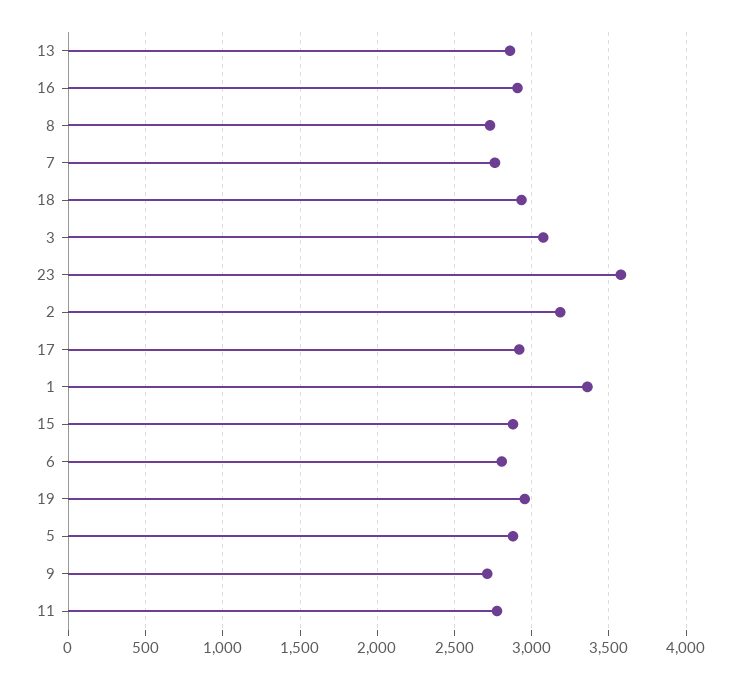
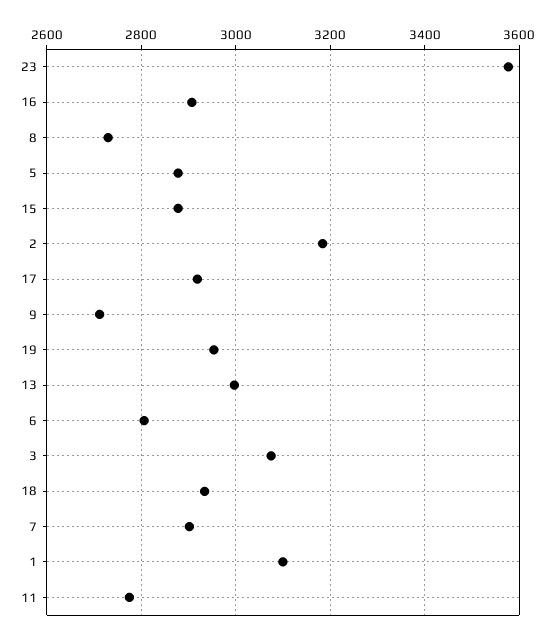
13: 2850 -> 3000
7: 2750 -> 2900
1: 3350 -> 3100

